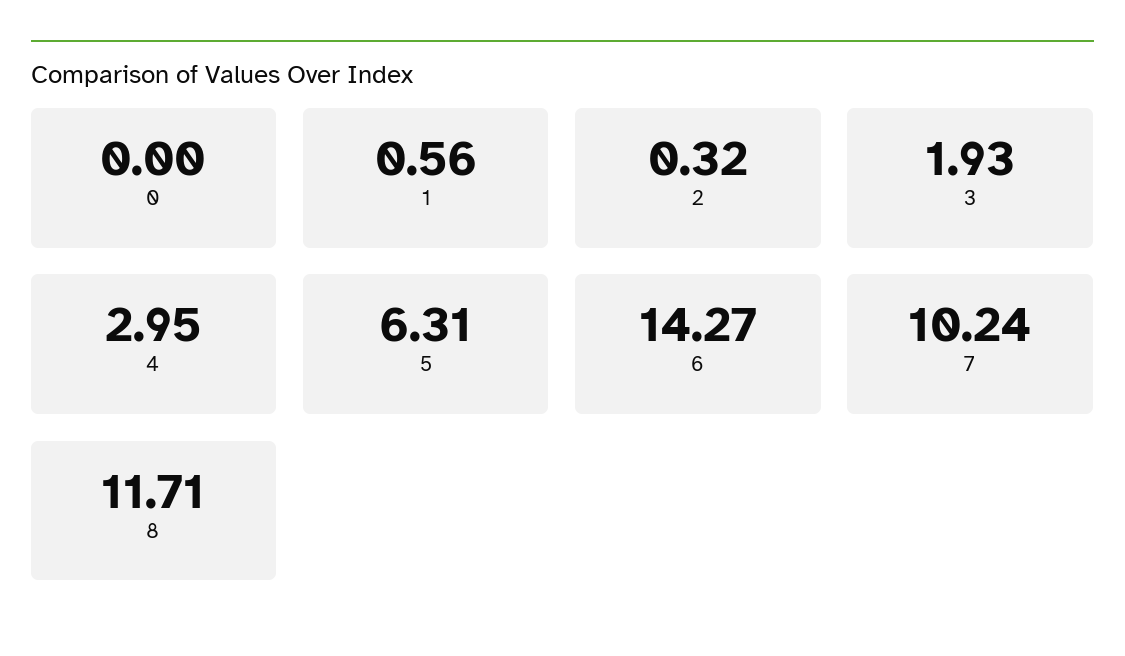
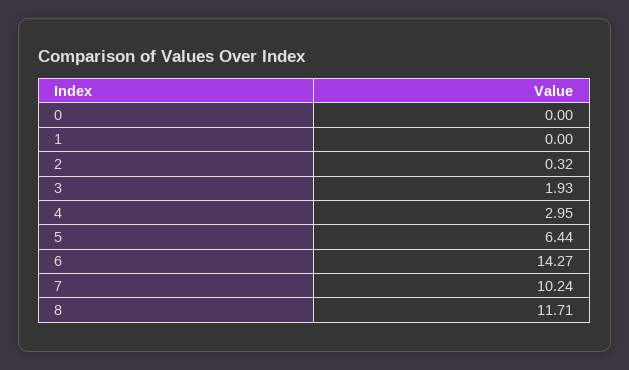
1: 0.56 -> 0
5: 6.31 -> 6.44

